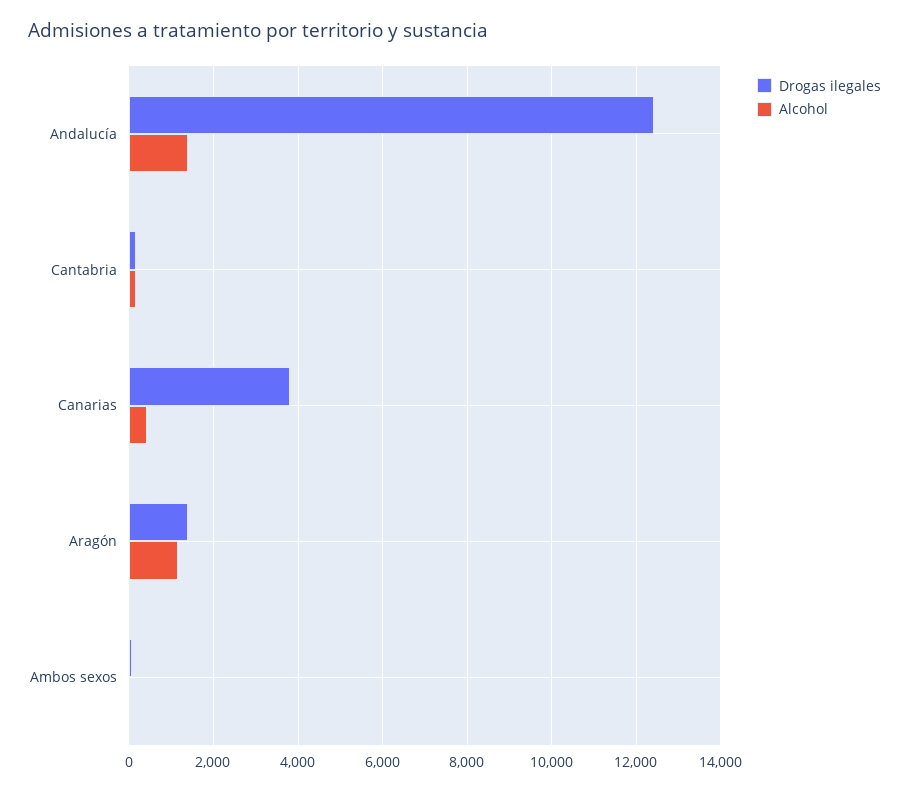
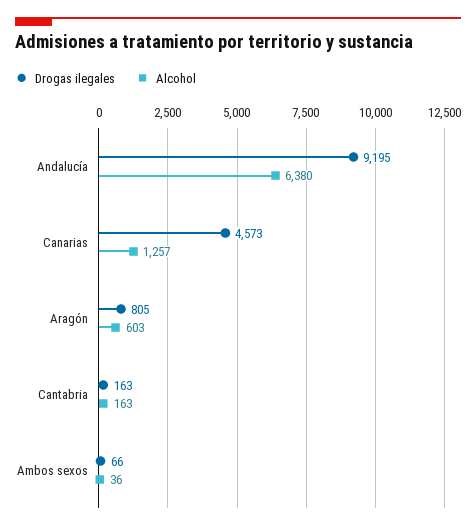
Drogas ilegales, Andalucía: 12400 -> 9195
Alcohol, Andalucía: 1400 -> 6380
Drogas ilegales, Canarias: 3800 -> 4573
Alcohol, Canarias: 400 -> 1257
Drogas ilegales, Aragón: 1400 -> 805
Alcohol, Aragón: 1200 -> 603

